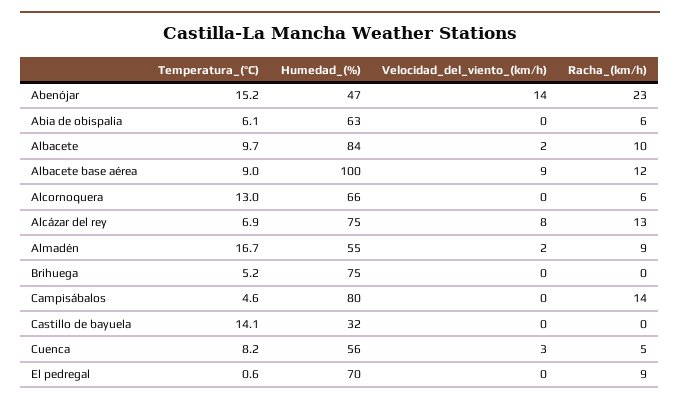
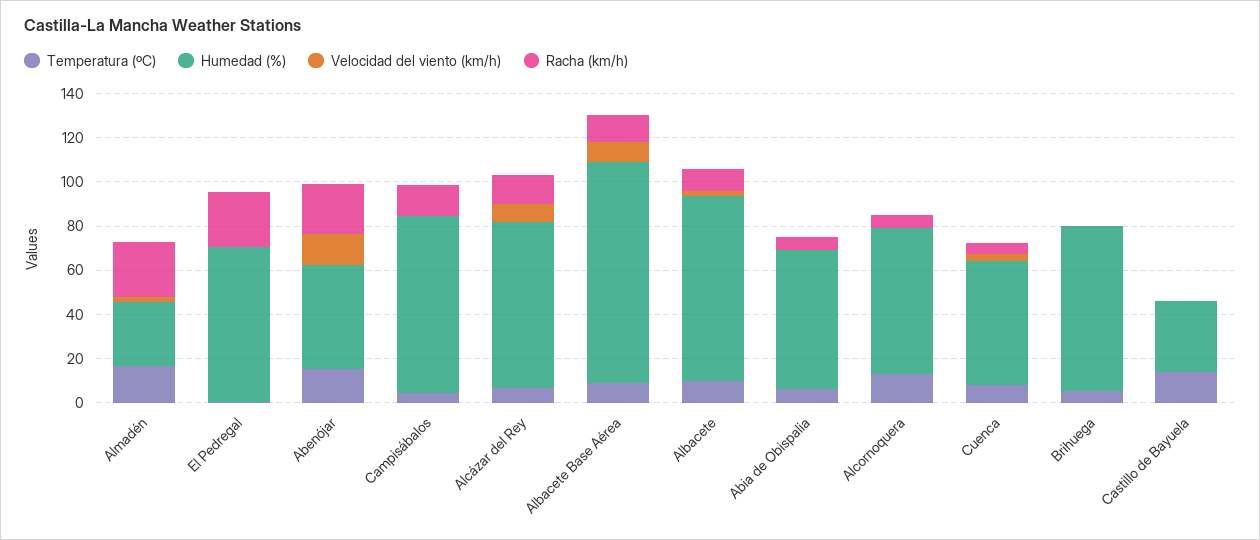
Humedad_(%), Almadén: 55 -> 30
Racha_(km/h), Almadén: 9 -> 25
Racha_(km/h), El pedregal: 9 -> 25

